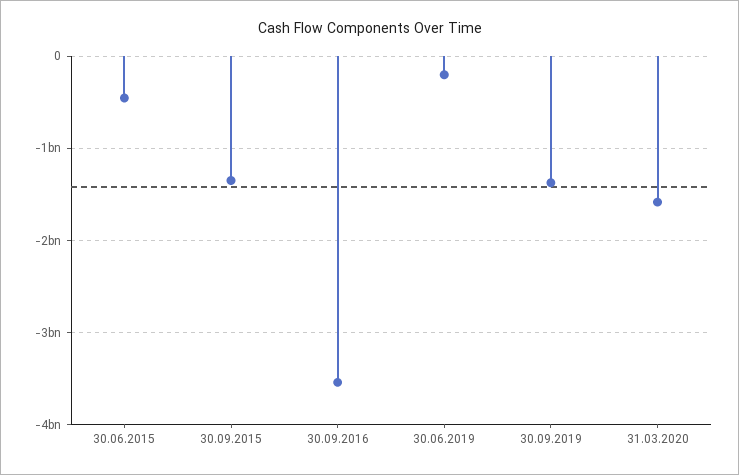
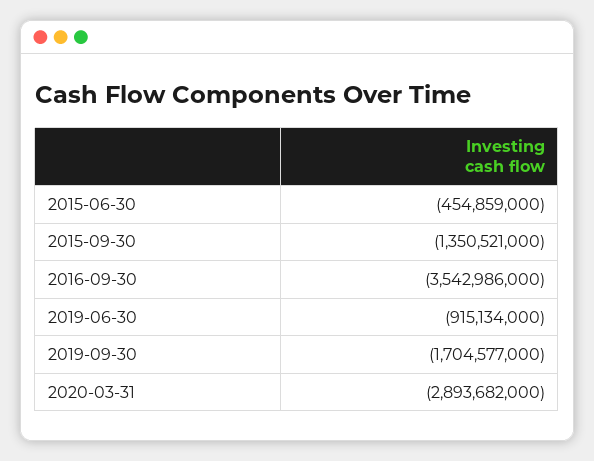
30.06.2019: -200000000 -> -915134000
30.09.2019: -1400000000 -> -1704577000
31.03.2020: -1600000000 -> -2893682000

